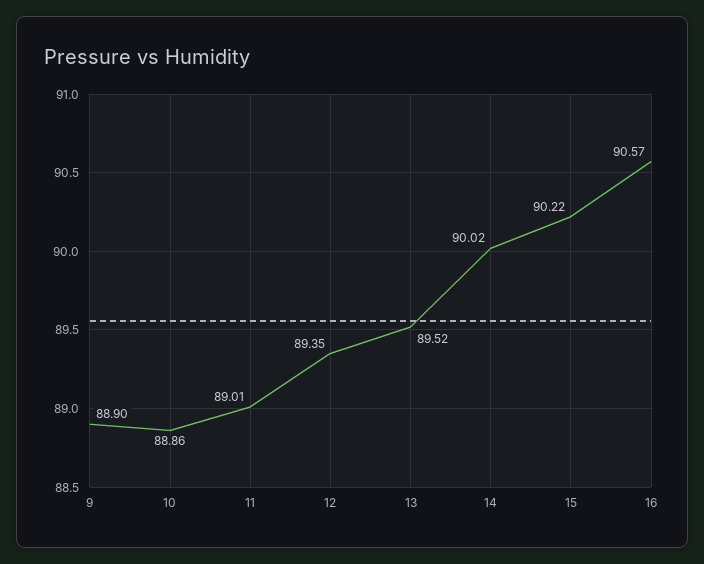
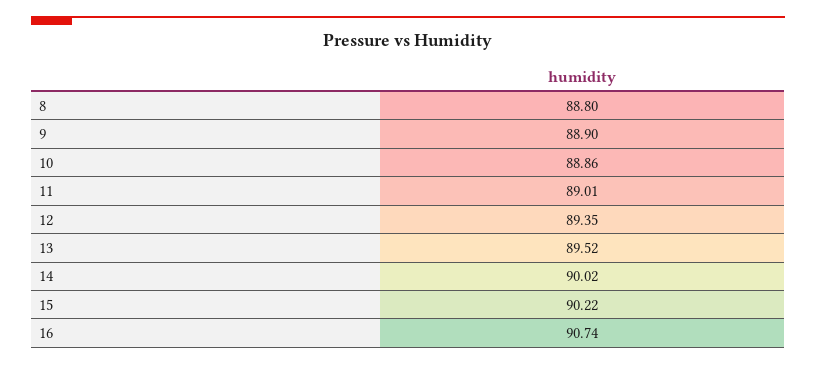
16: 90.57 -> 90.74
8: none -> 88.8

